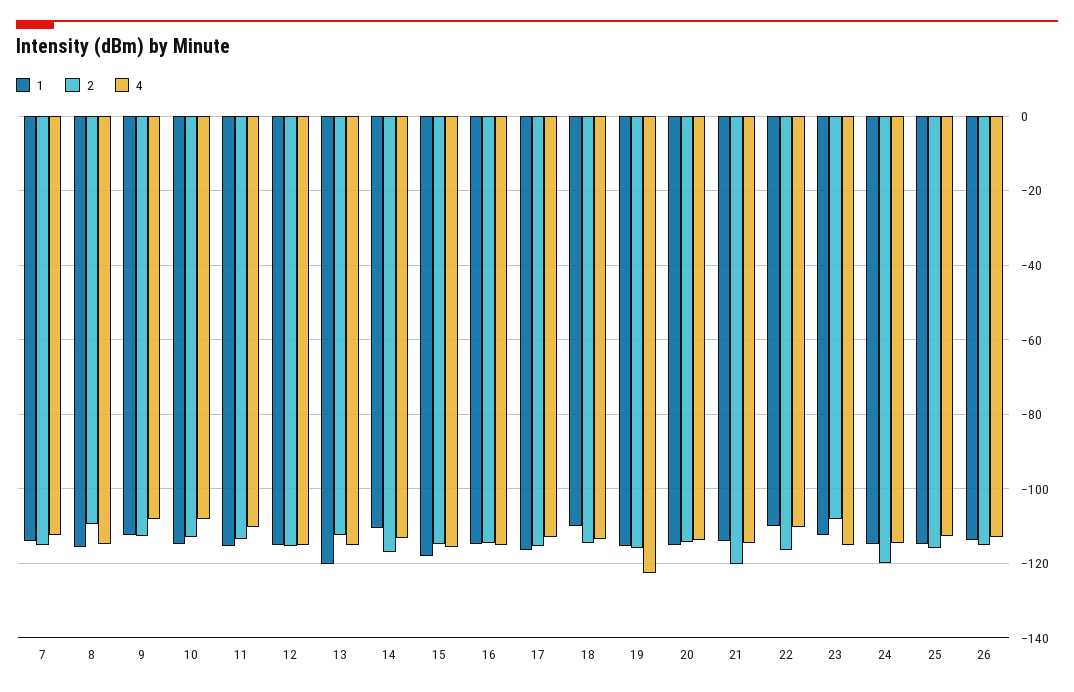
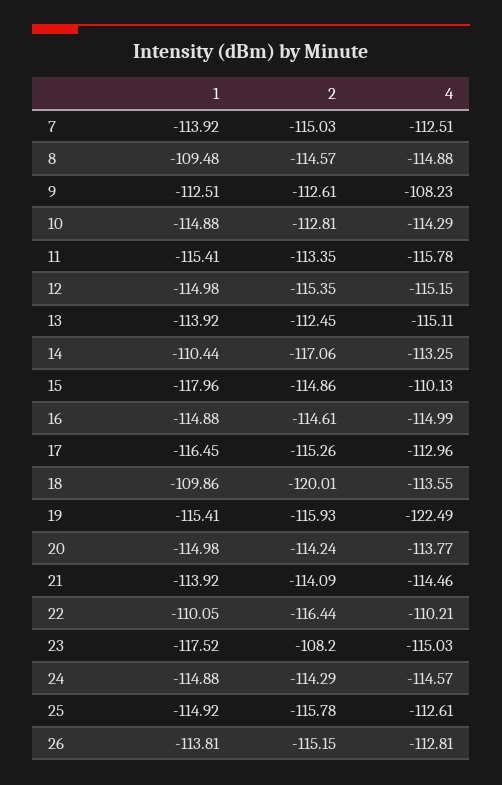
1, 8: -116 -> -109.48
2, 8: -110 -> -114.57
4, 10: -108 -> -114.29
4, 11: -110 -> -115.78
1, 13: -120 -> -113.92
4, 15: -116 -> -110.13
2, 18: -114 -> -120.01
2, 21: -120 -> -114.09
1, 23: -112 -> -117.52
2, 24: -120 -> -114.29

